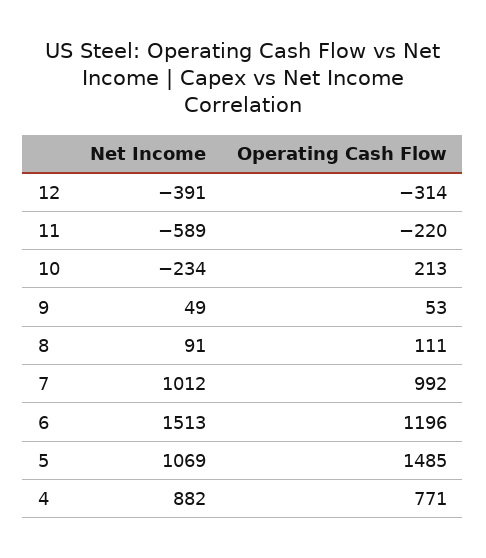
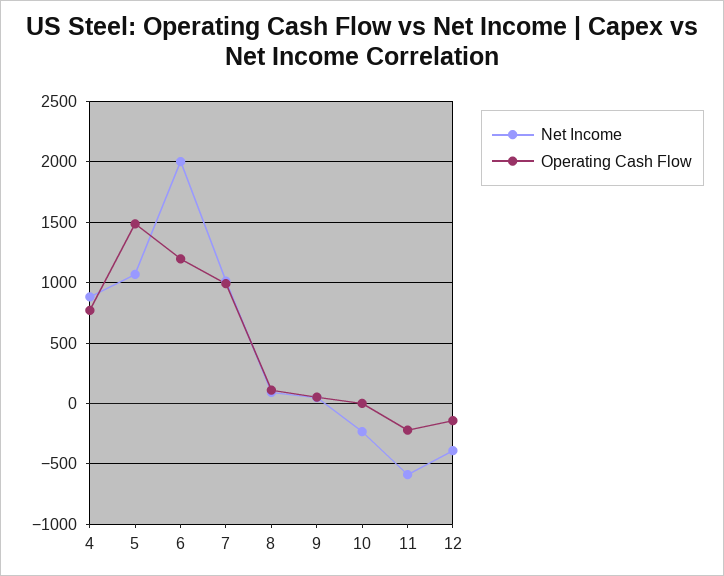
Operating Cash Flow, 12: -314 -> -150
Operating Cash Flow, 10: 213 -> 0
Net Income, 6: 1513 -> 2000

